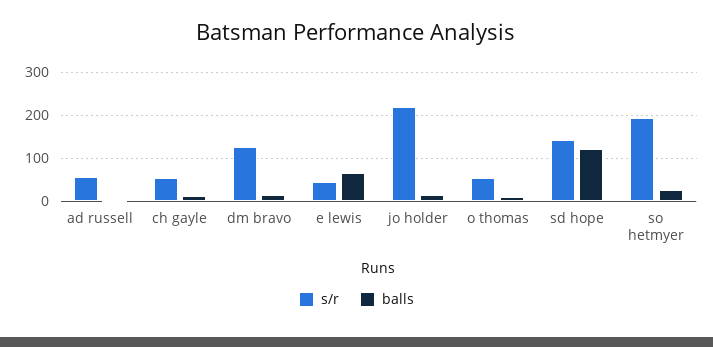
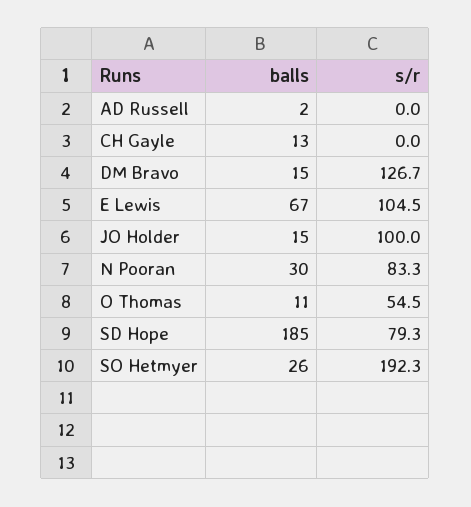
s/r, ad russell: 60 -> 0
s/r, ch gayle: 60 -> 0
s/r, e lewis: 40 -> 104.5
s/r, jo holder: 220 -> 100
s/r, sd hope: 140 -> 79.3
balls, sd hope: 120 -> 185
balls, N Pooran: none -> 30
s/r, N Pooran: none -> 83.3

